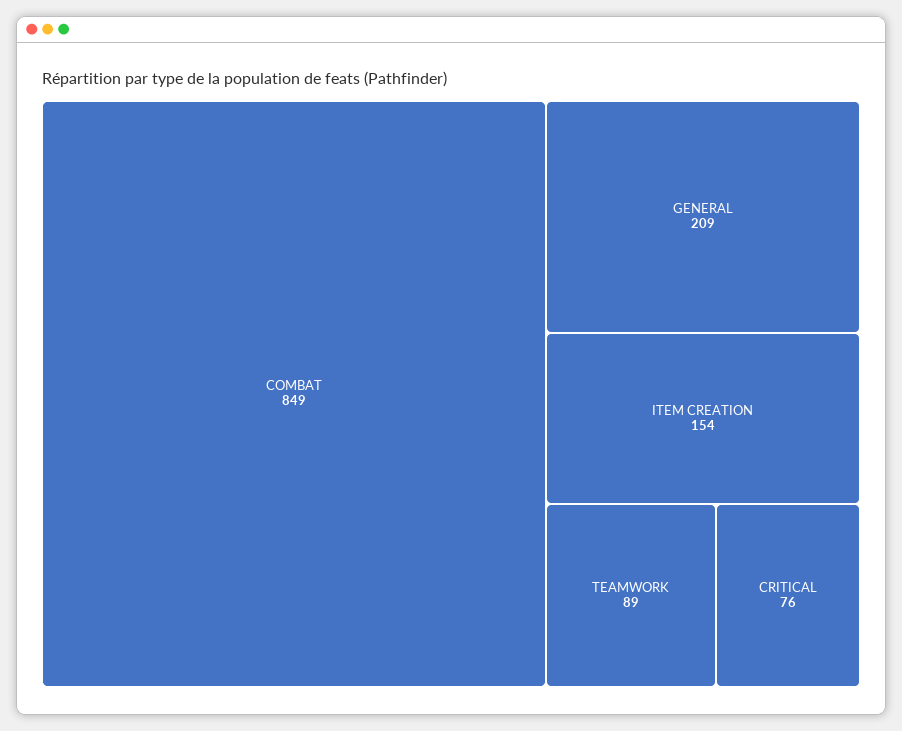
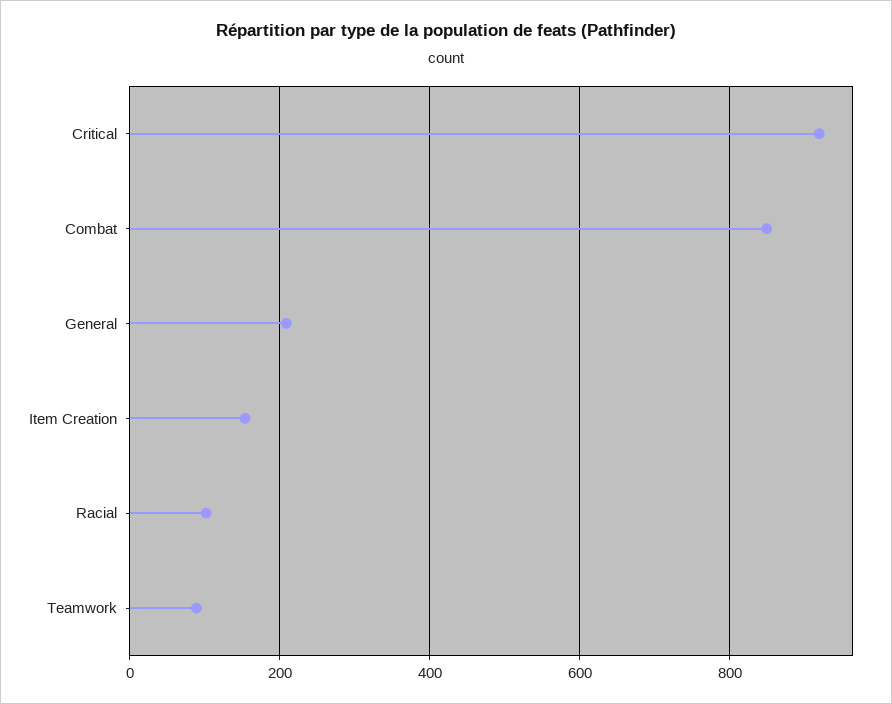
CRITICAL: 76 -> 920
Racial: none -> 100

